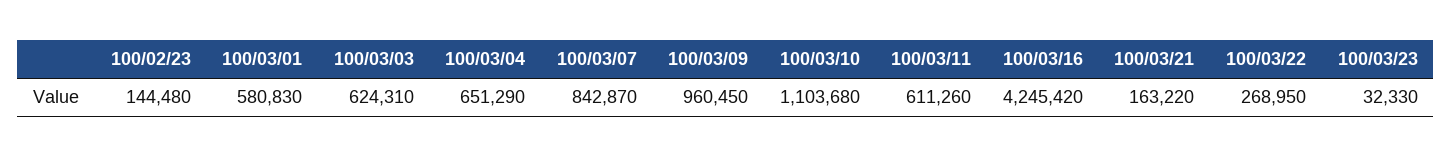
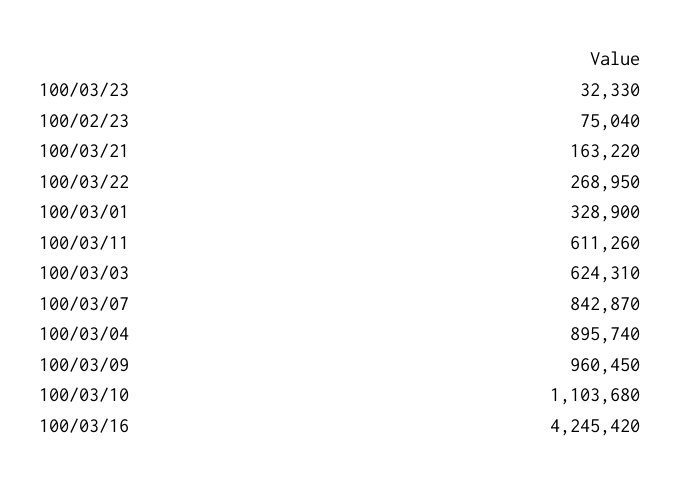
100/02/23: 144480 -> 75040
100/03/01: 580830 -> 328900
100/03/04: 651290 -> 895740

